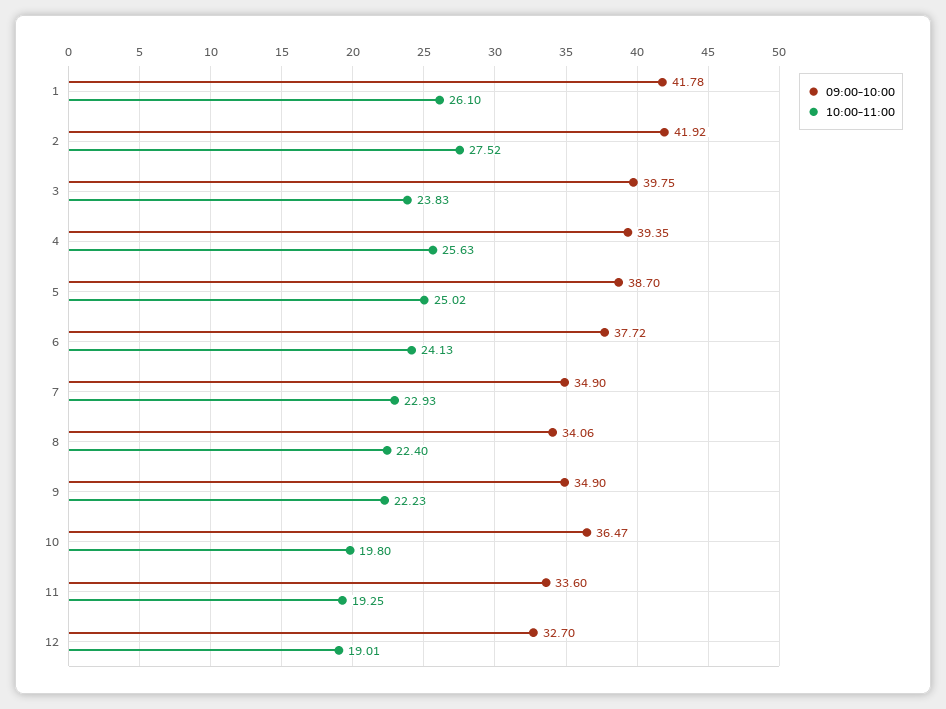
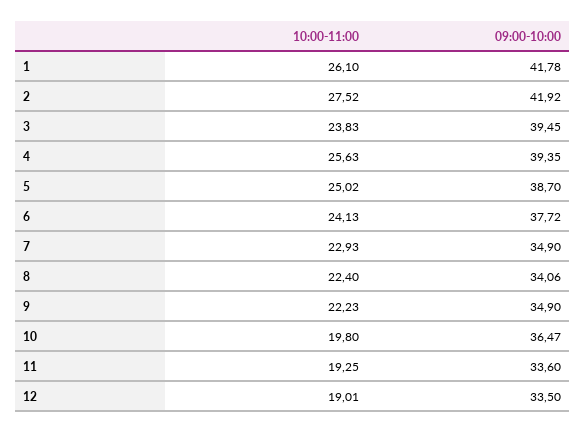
09:00-10:00, 3: 39.75 -> 39.45
09:00-10:00, 12: 32.7 -> 33.5

